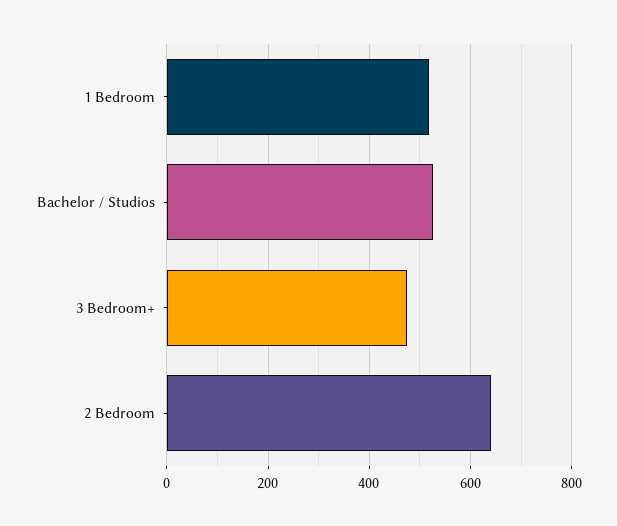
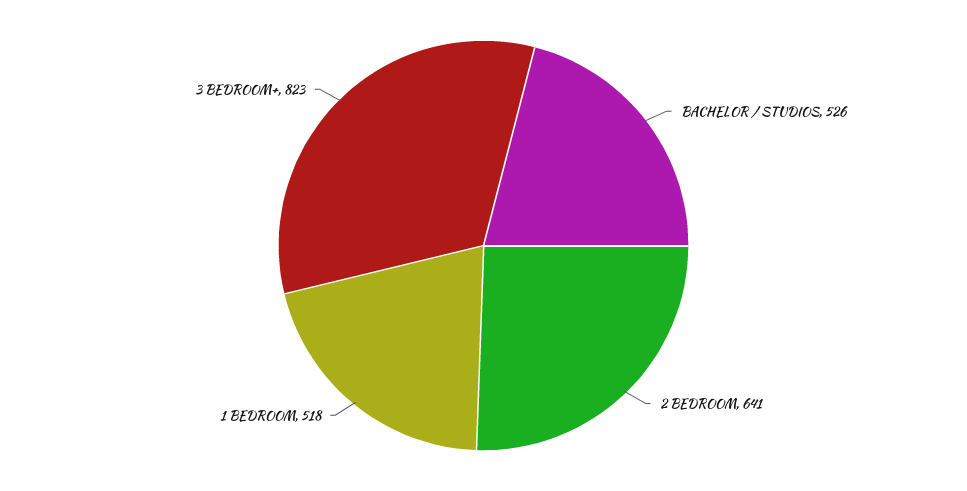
3 Bedroom+: 480 -> 823

